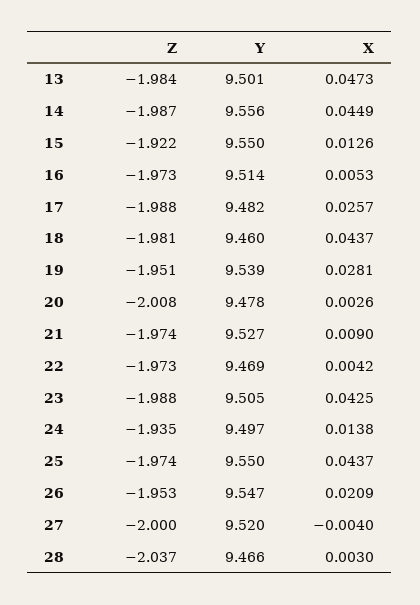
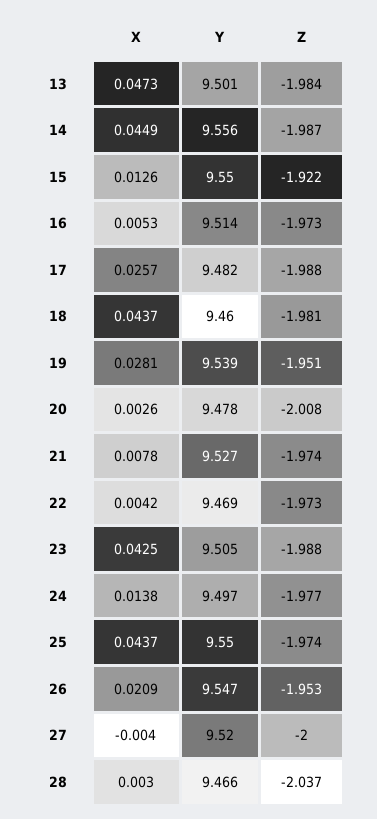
X, 21: 0.009 -> 0.0078
Z, 24: -1.935 -> -1.977

